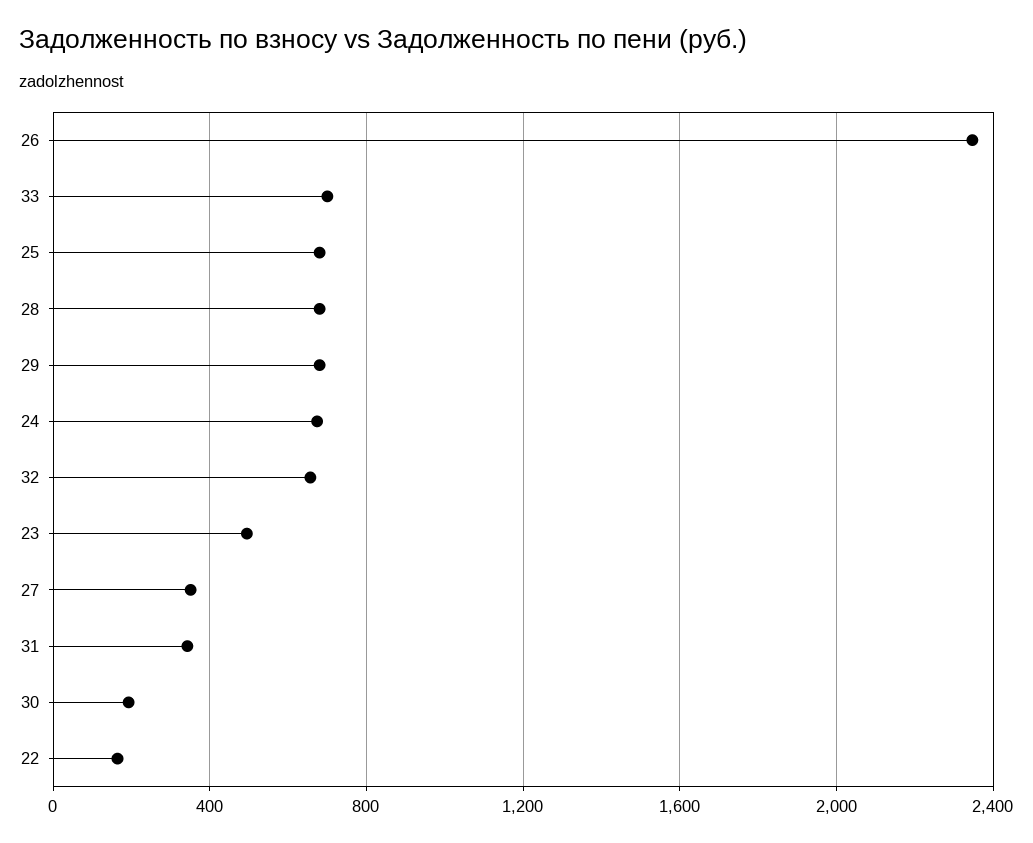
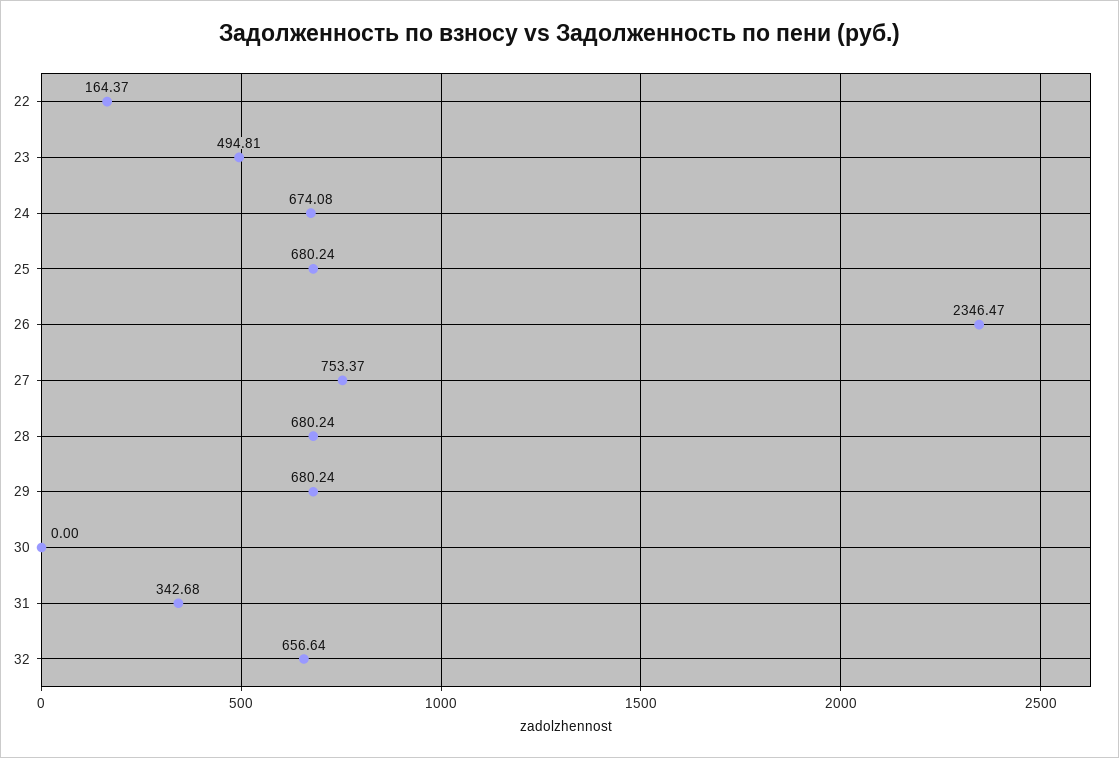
33: 700 -> none
27: 350 -> 753.37
30: 200 -> 0

